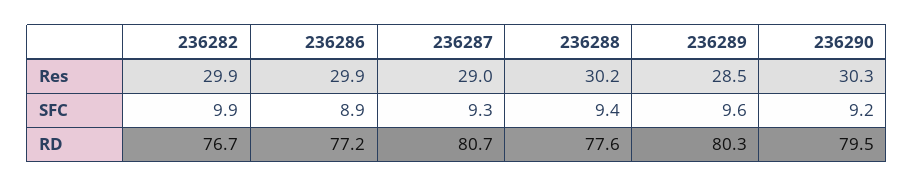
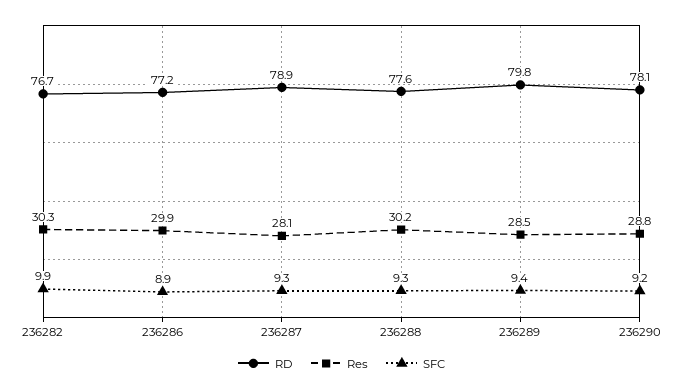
Res, 236282: 29.9 -> 30.3
Res, 236287: 29 -> 28.1
Res, 236290: 30.3 -> 28.8
SFC, 236288: 9.4 -> 9.3
SFC, 236289: 9.6 -> 9.4
RD, 236287: 80.7 -> 78.9
RD, 236289: 80.3 -> 79.8
RD, 236290: 79.5 -> 78.1

